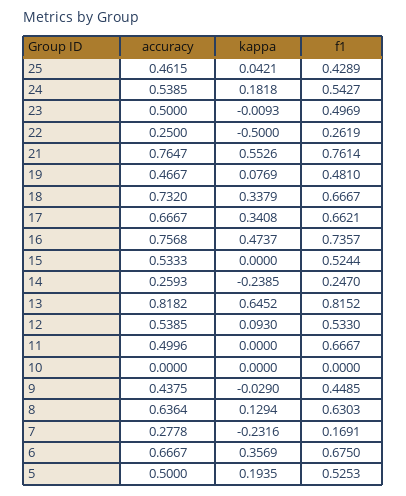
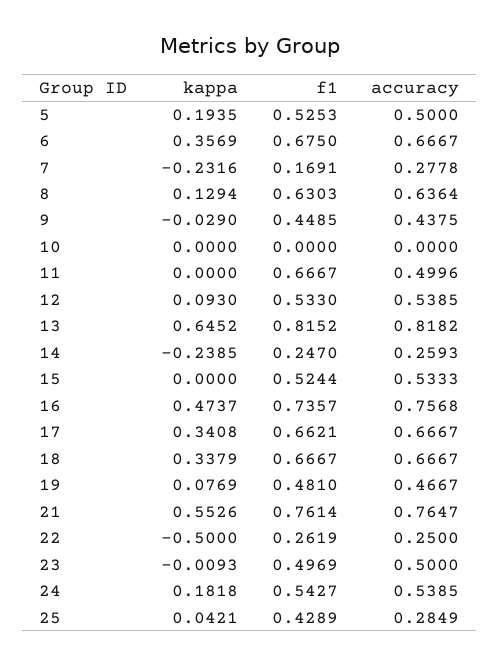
accuracy, 25: 0.4615 -> 0.2849
accuracy, 18: 0.732 -> 0.6667

